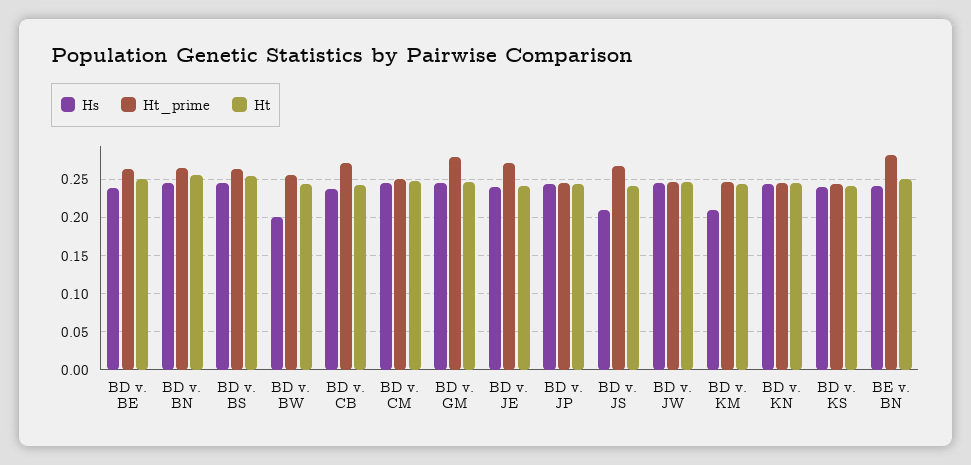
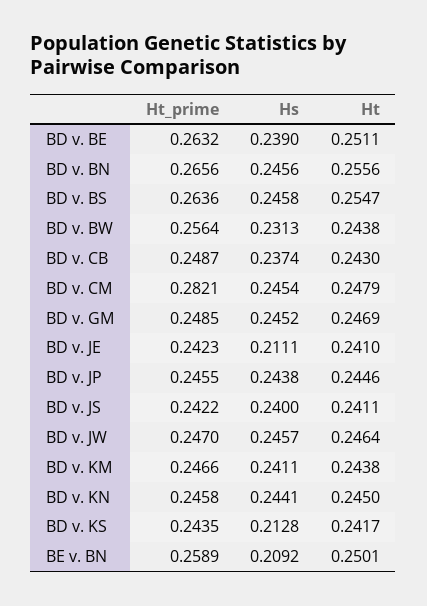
Hs, BD v. BW: 0.2 -> 0.2313
Ht_prime, BD v. CB: 0.27 -> 0.2487
Ht_prime, BD v. CM: 0.25 -> 0.2821
Ht_prime, BD v. GM: 0.28 -> 0.2485
Hs, BD v. JE: 0.24 -> 0.2111
Ht_prime, BD v. JE: 0.27 -> 0.2423
Hs, BD v. JS: 0.21 -> 0.24
Ht_prime, BD v. JS: 0.27 -> 0.2422
Hs, BD v. KM: 0.21 -> 0.2411
Hs, BD v. KS: 0.24 -> 0.2128
Hs, BE v. BN: 0.24 -> 0.2092
Ht_prime, BE v. BN: 0.28 -> 0.2589

